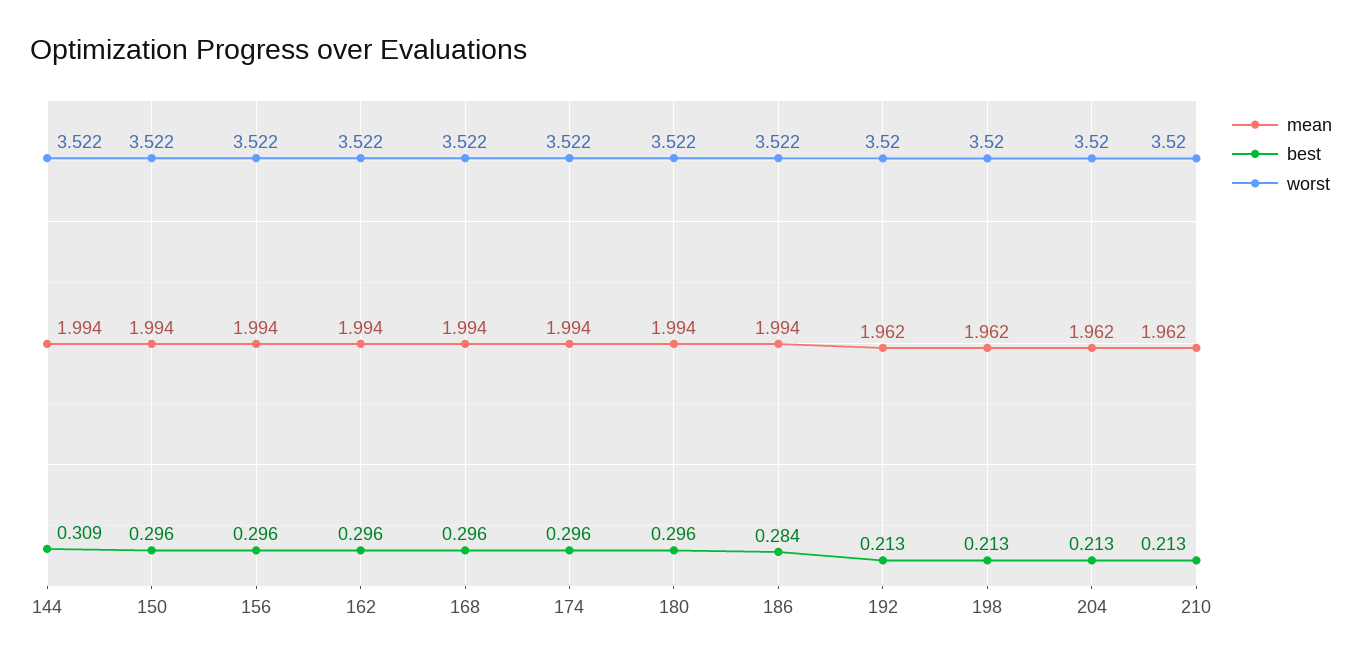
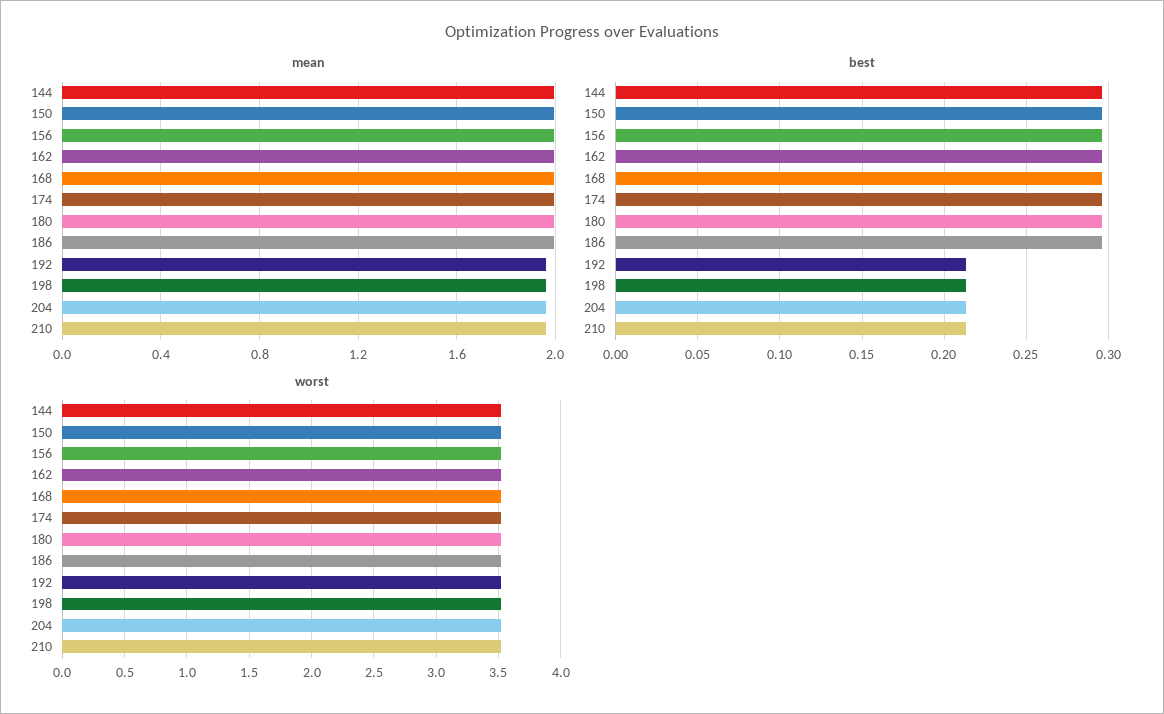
best, 144: 0.309 -> 0.295
best, 186: 0.284 -> 0.295

